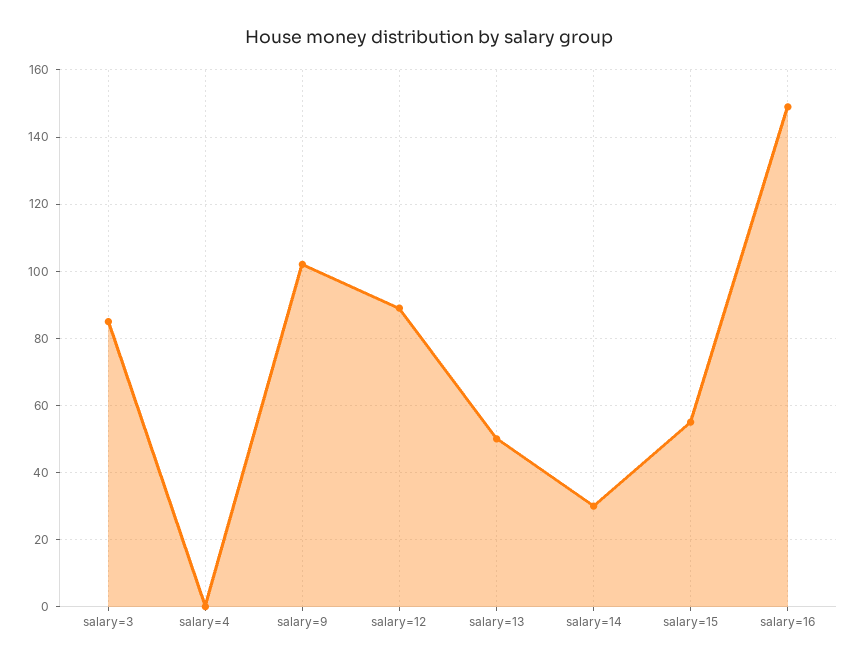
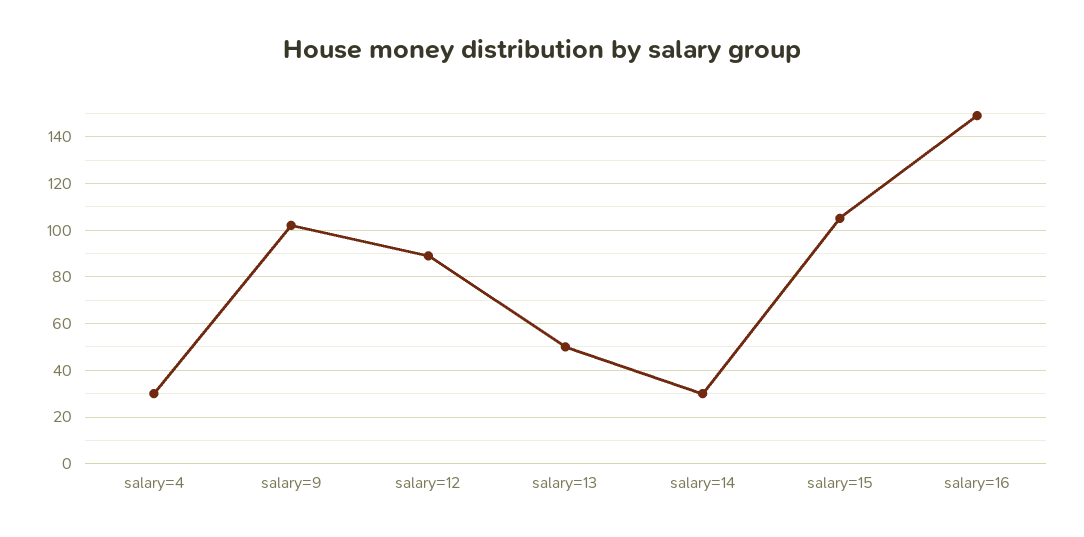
salary=3: 85 -> none
salary=4: 0 -> 30
salary=15: 55 -> 105

